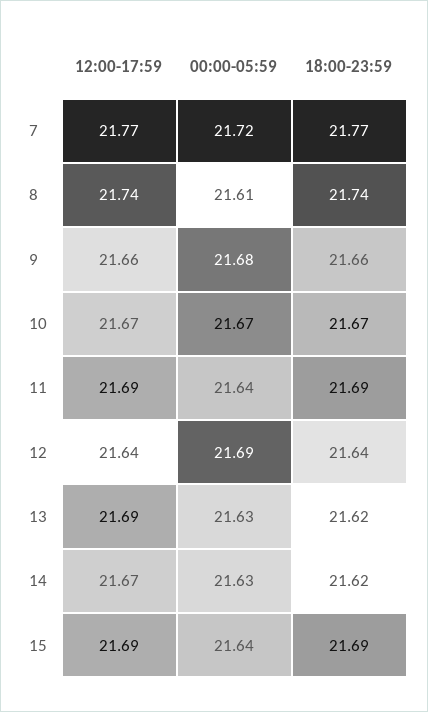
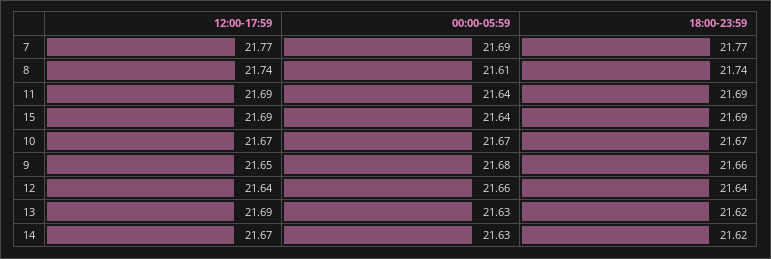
00:00-05:59, 7: 21.72 -> 21.69
12:00-17:59, 9: 21.66 -> 21.65
00:00-05:59, 12: 21.69 -> 21.66

